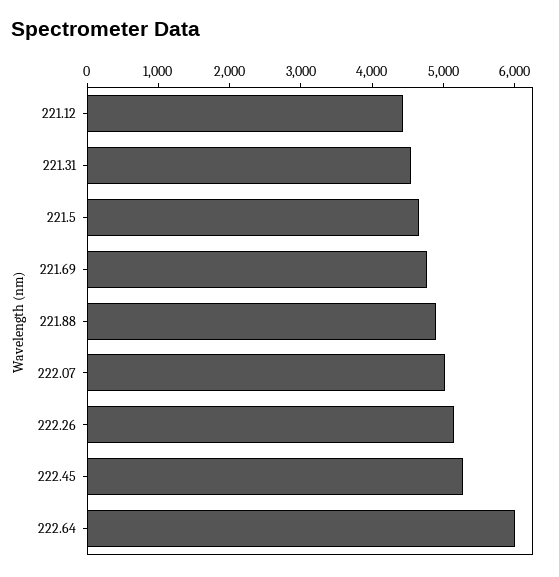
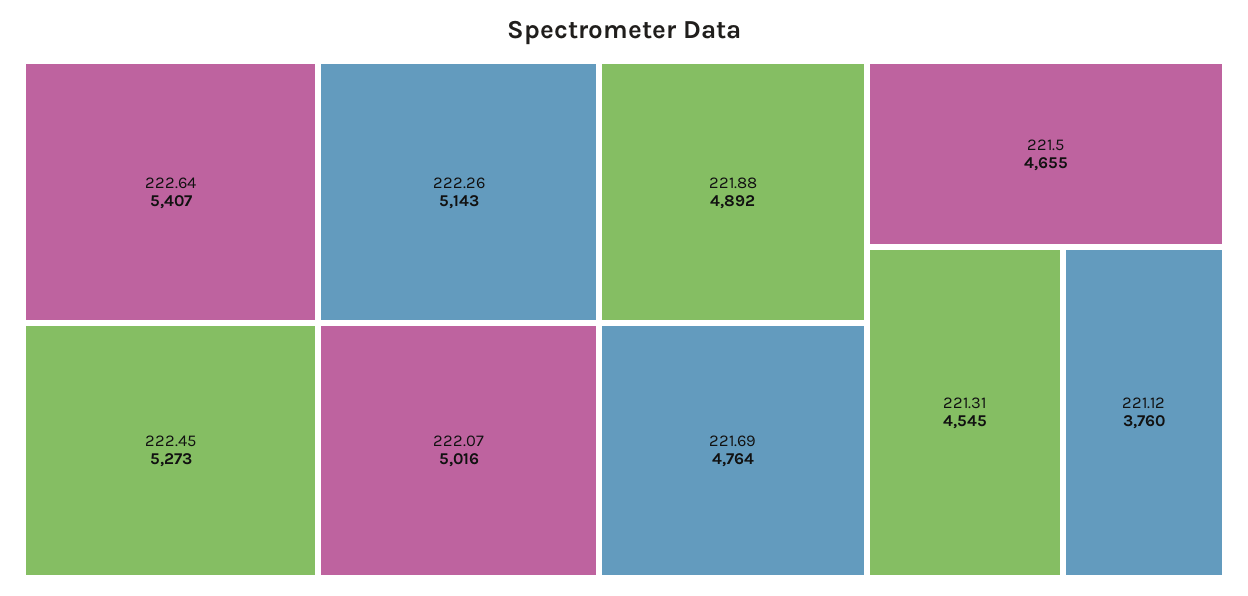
221.12: 4400 -> 3760
222.64: 6000 -> 5407

